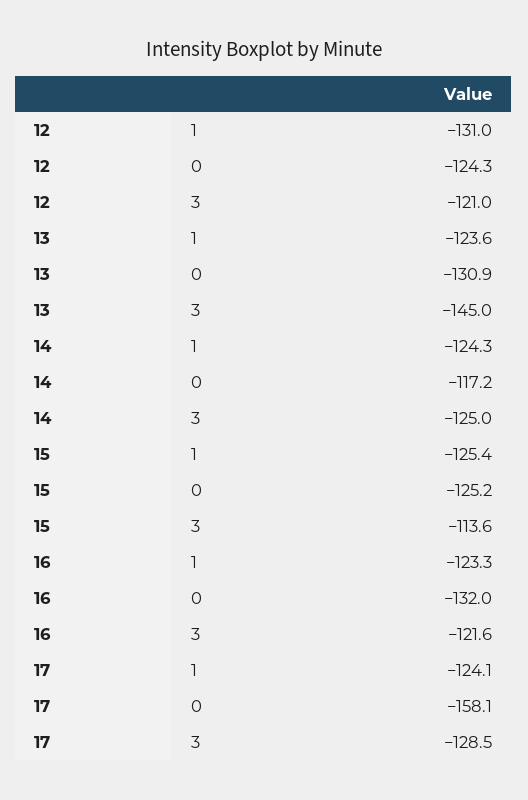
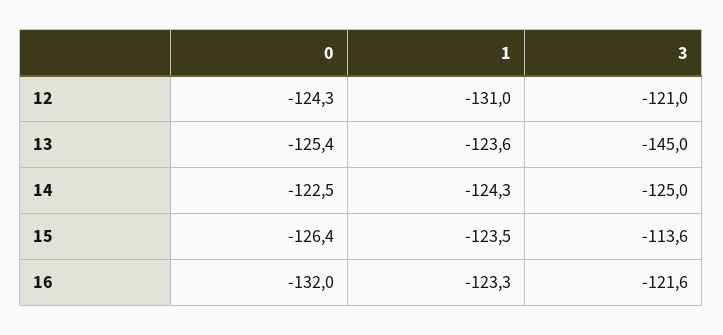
13, 0: -130.9 -> -125.4
14, 0: -117.2 -> -122.5
15, 1: -125.4 -> -123.5
15, 0: -125.2 -> -126.4
17, 1: -124.1 -> none
17, 0: -158.1 -> none
17, 3: -128.5 -> none

